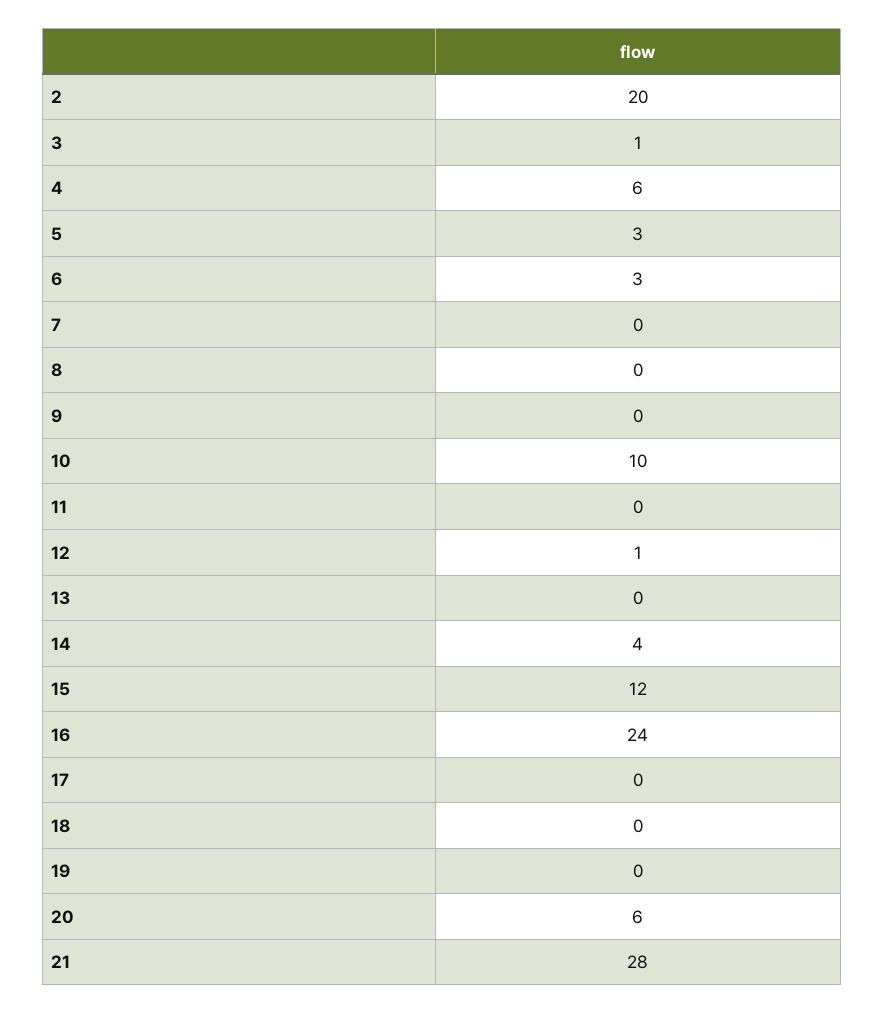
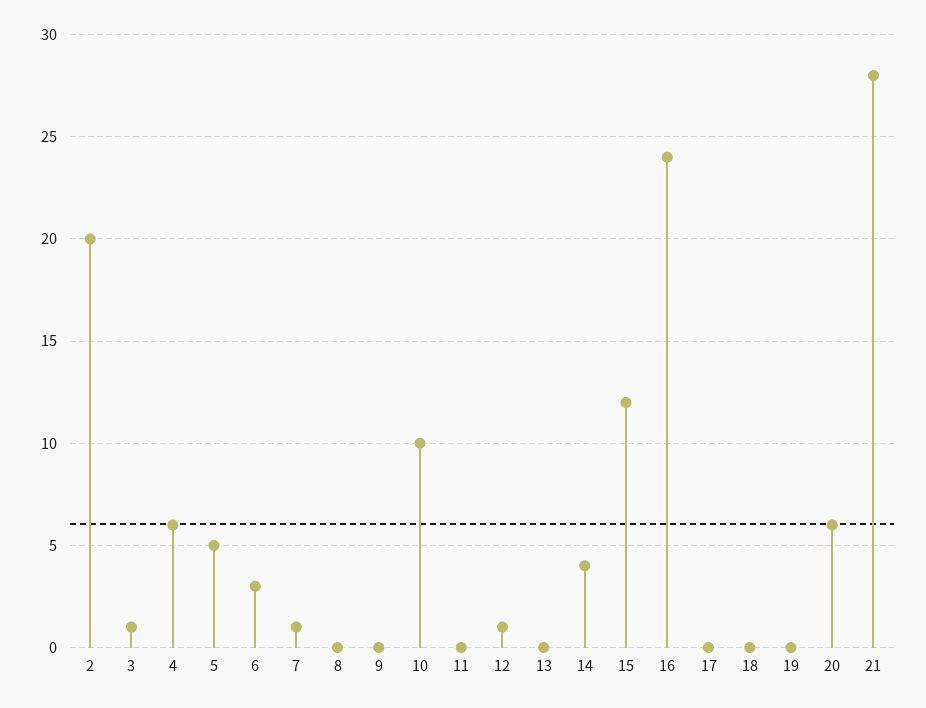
5: 3 -> 5
7: 0 -> 1

